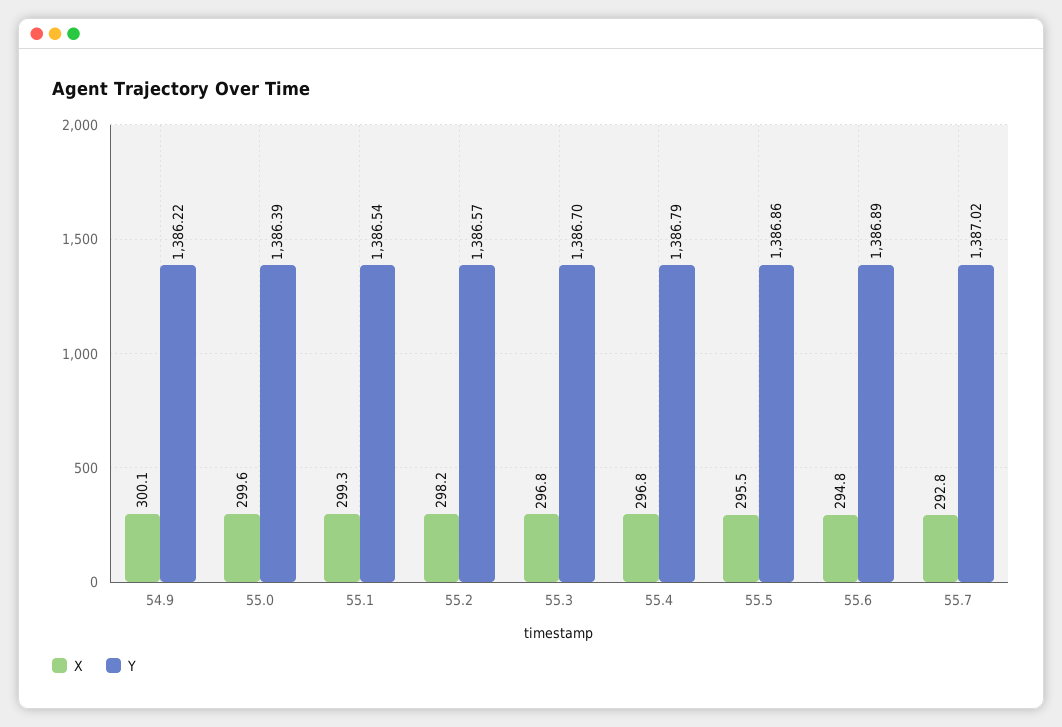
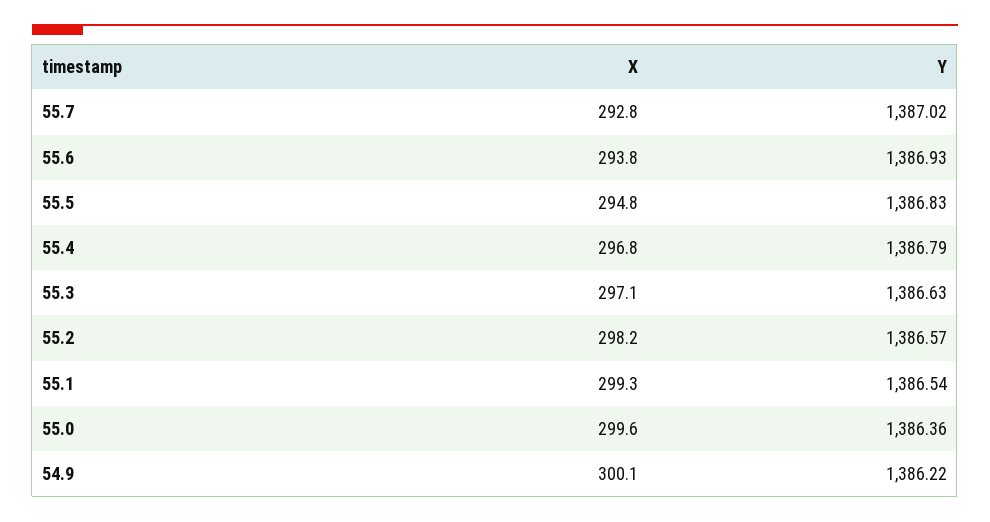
Y, 55.0: 1386.39 -> 1386.36
X, 55.3: 296.8 -> 297.1
Y, 55.3: 1386.7 -> 1386.63
X, 55.5: 295.5 -> 294.8
Y, 55.5: 1386.86 -> 1386.83
X, 55.6: 294.8 -> 293.8
Y, 55.6: 1386.89 -> 1386.93

